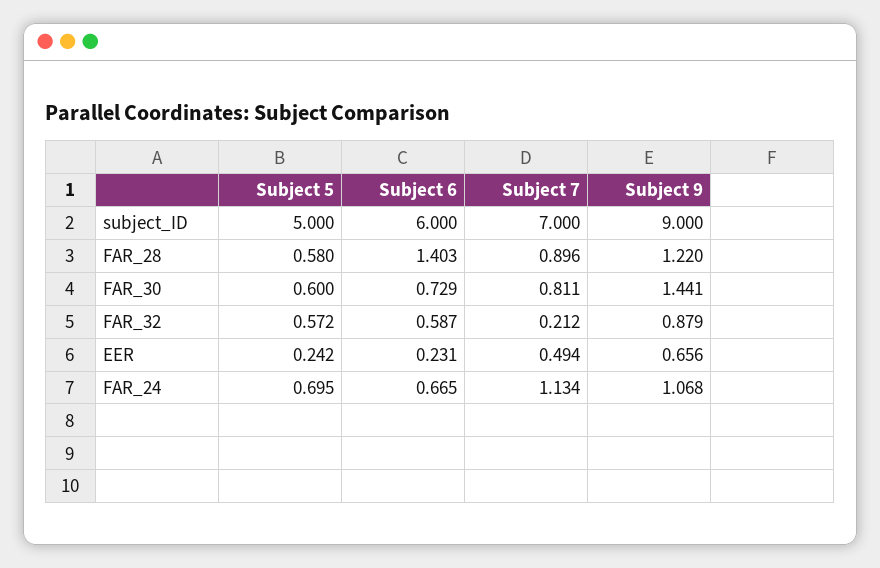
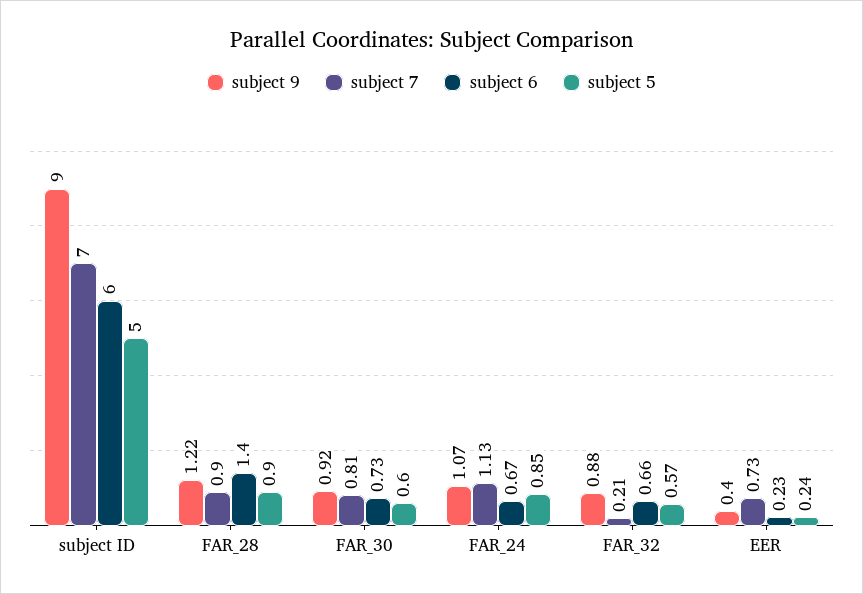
Subject 5, FAR_28: 0.58 -> 0.9
Subject 9, FAR_30: 1.441 -> 0.92
Subject 6, FAR_32: 0.587 -> 0.66
Subject 7, EER: 0.494 -> 0.73
Subject 9, EER: 0.656 -> 0.4
Subject 5, FAR_24: 0.695 -> 0.85

